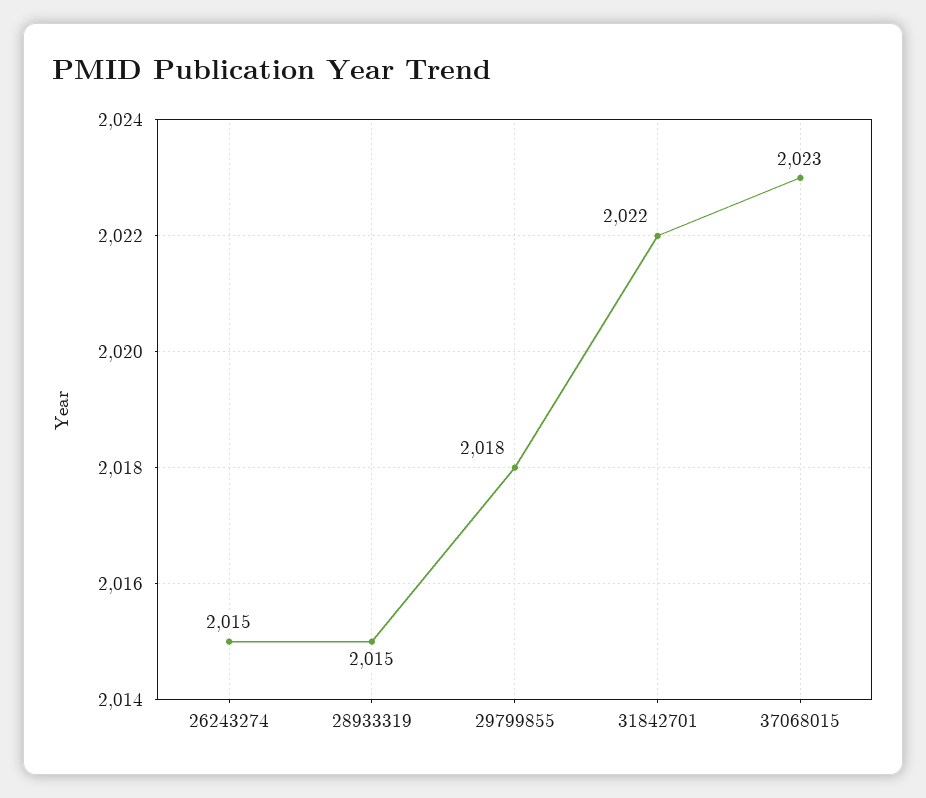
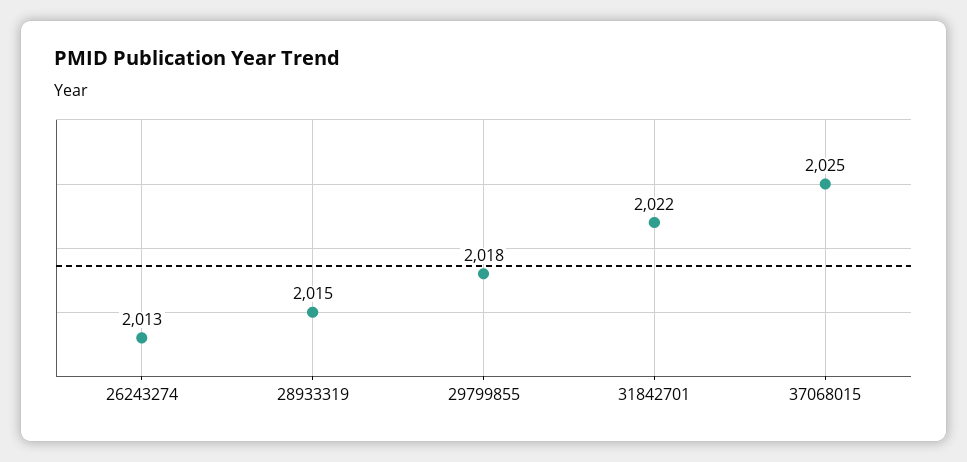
26243274: 2015 -> 2013
37068015: 2023 -> 2025

